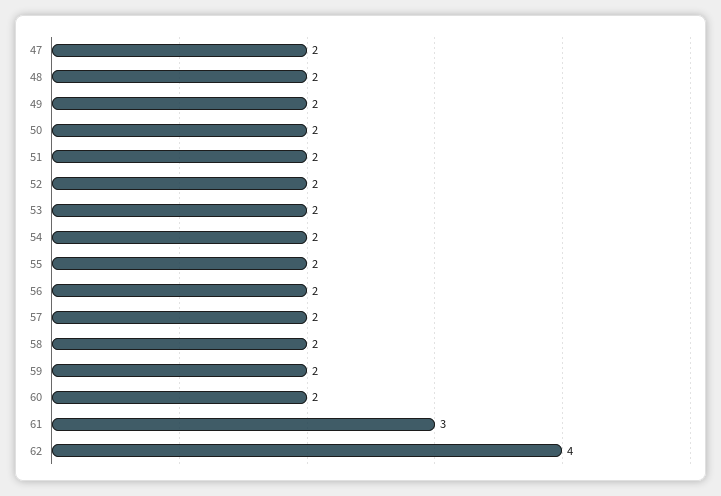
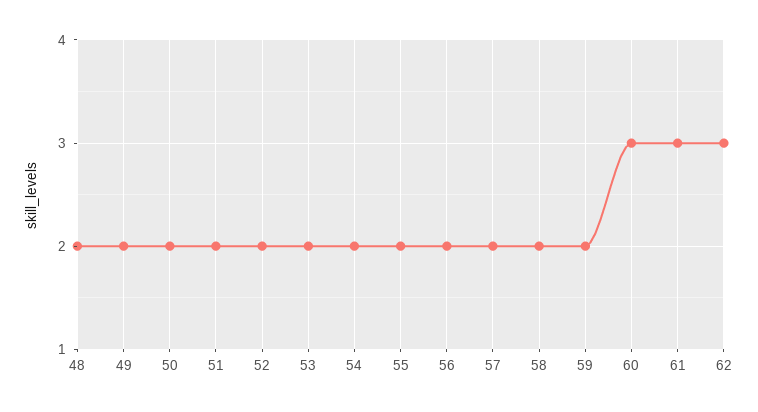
47: 2 -> none
60: 2 -> 3
62: 4 -> 3

